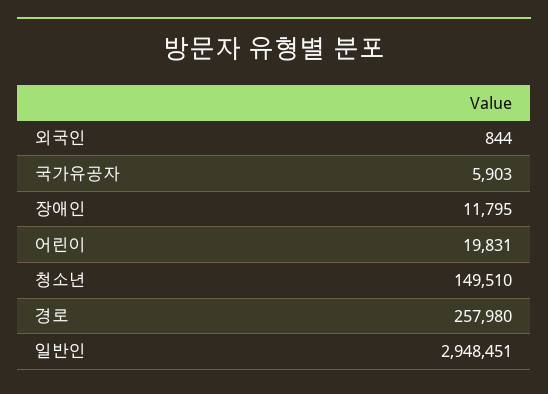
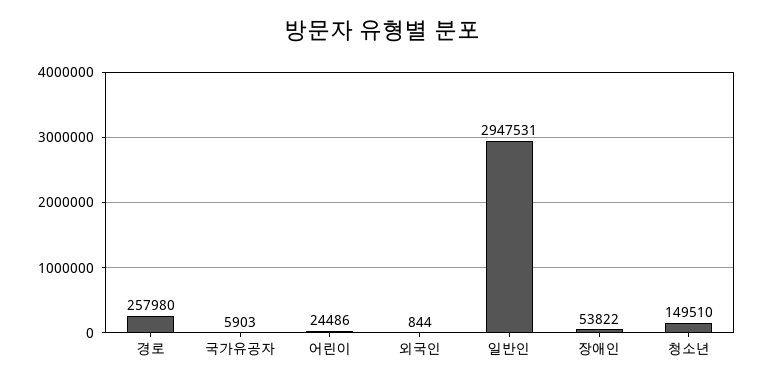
장애인: 11795 -> 53822
어린이: 19831 -> 24486
일반인: 2948451 -> 2947531

